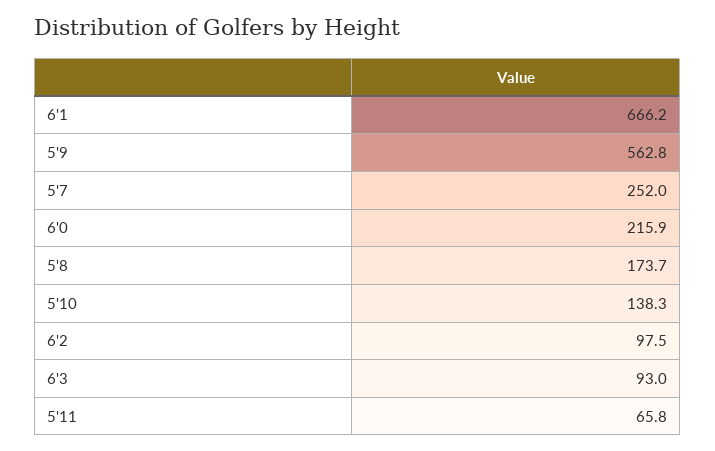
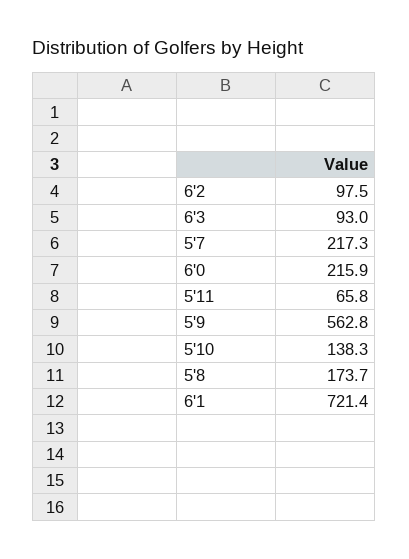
6'1: 666.2 -> 721.4
5'7: 252 -> 217.3

